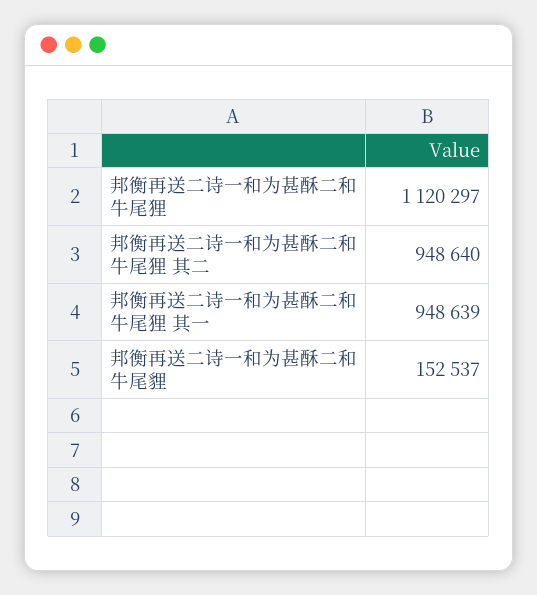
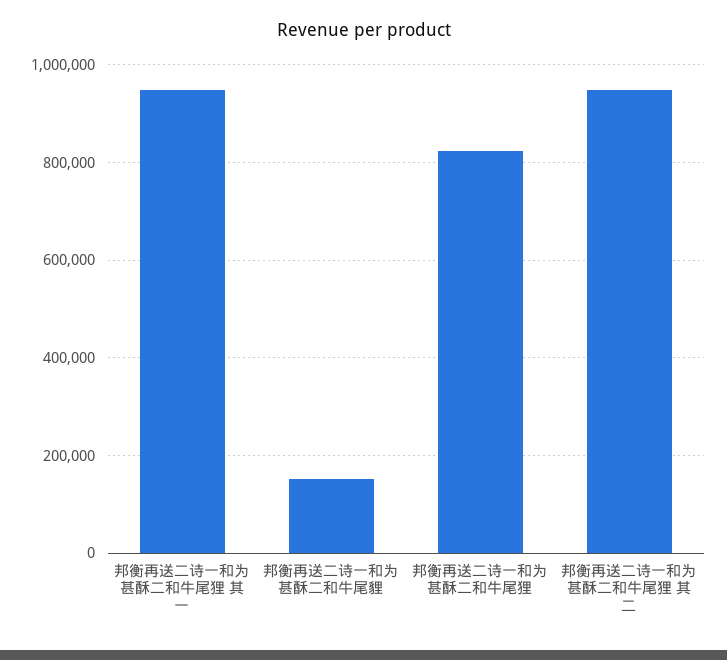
邦衡再送二诗一和为甚酥二和牛尾狸: 1120297 -> 820000

